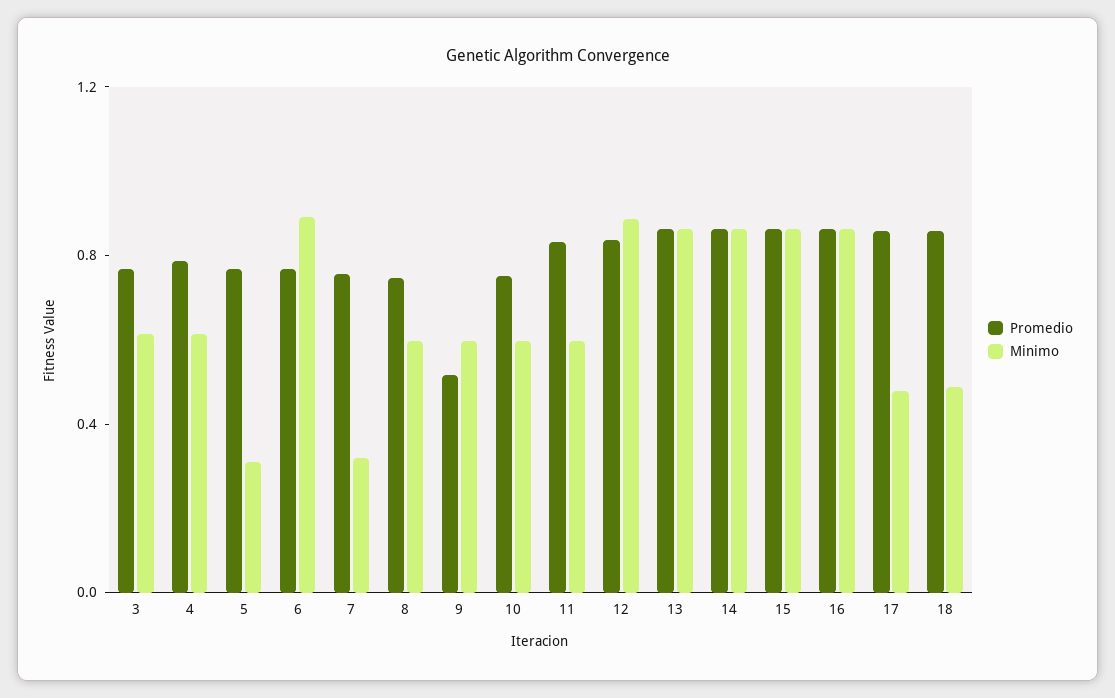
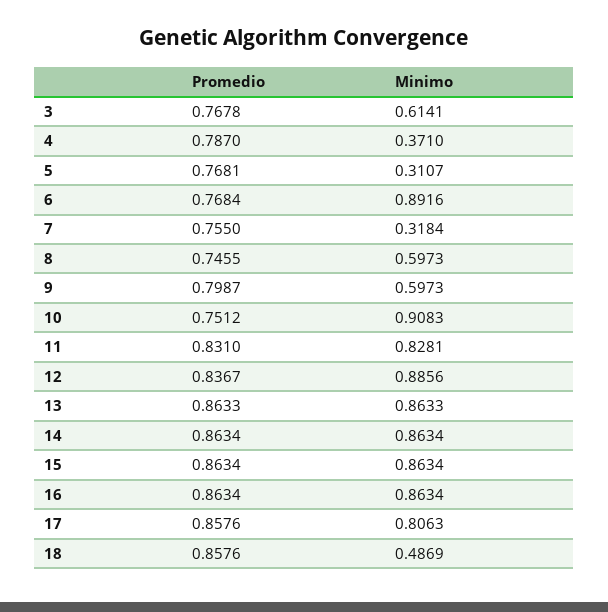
Minimo, 4: 0.6 -> 0.371
Promedio, 9: 0.5 -> 0.7987
Minimo, 10: 0.6 -> 0.9083
Minimo, 11: 0.6 -> 0.8281
Minimo, 17: 0.5 -> 0.8063

